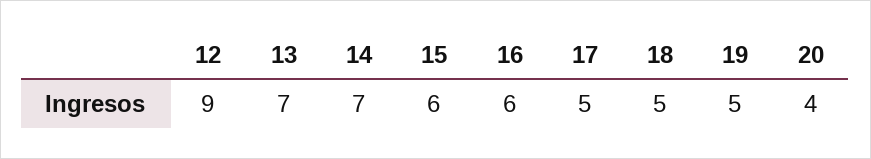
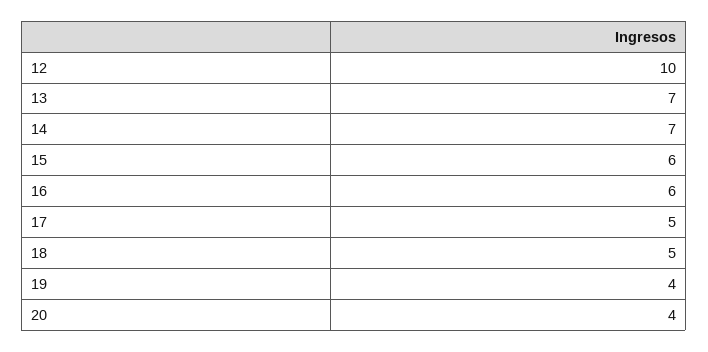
12: 9 -> 10
19: 5 -> 4

